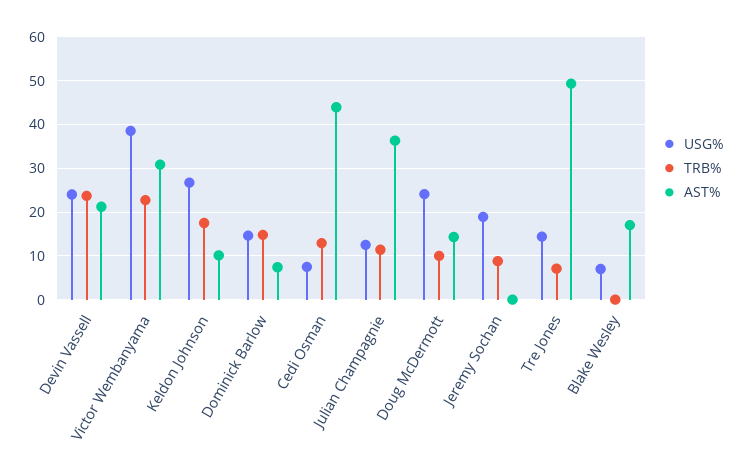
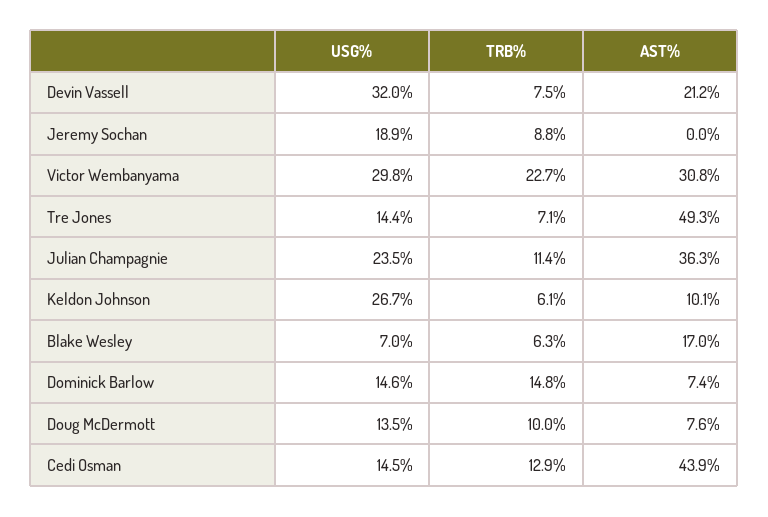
USG%, Devin Vassell: 24 -> 32
TRB%, Devin Vassell: 24 -> 7.5
USG%, Victor Wembanyama: 38 -> 29.8
TRB%, Keldon Johnson: 18 -> 6.1
USG%, Cedi Osman: 8 -> 14.5
USG%, Julian Champagnie: 12 -> 23.5
USG%, Doug McDermott: 24 -> 13.5
AST%, Doug McDermott: 14 -> 7.6
TRB%, Blake Wesley: 0 -> 6.3

